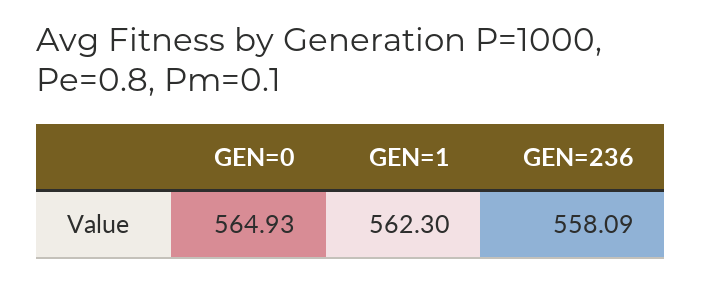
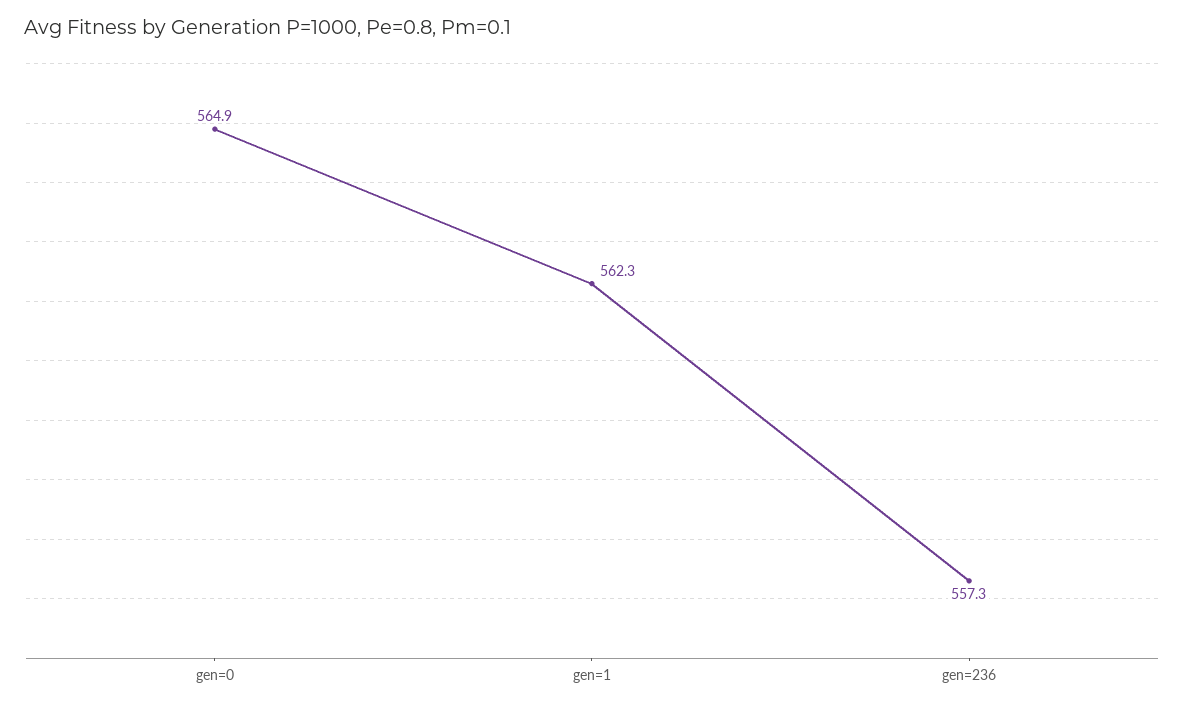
GEN=236: 558.09 -> 557.3

